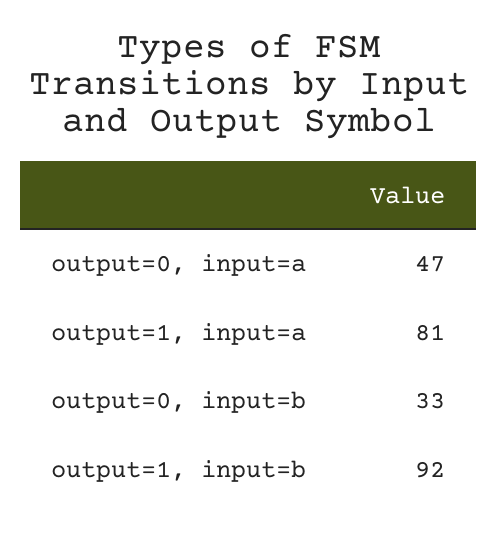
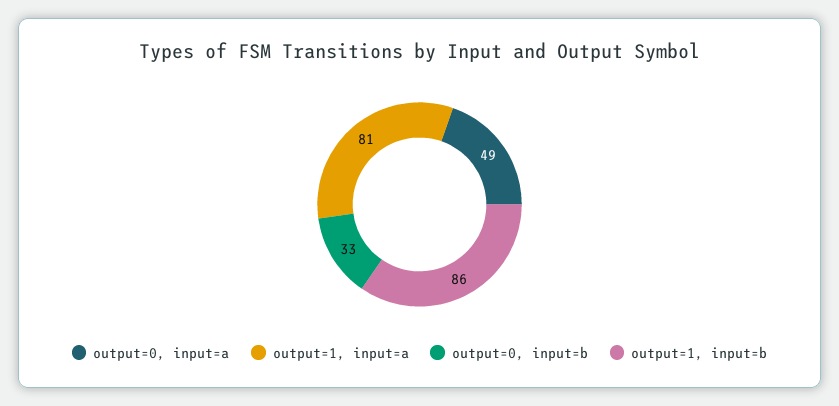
output=0, input=a: 47 -> 49
output=1, input=b: 92 -> 86

